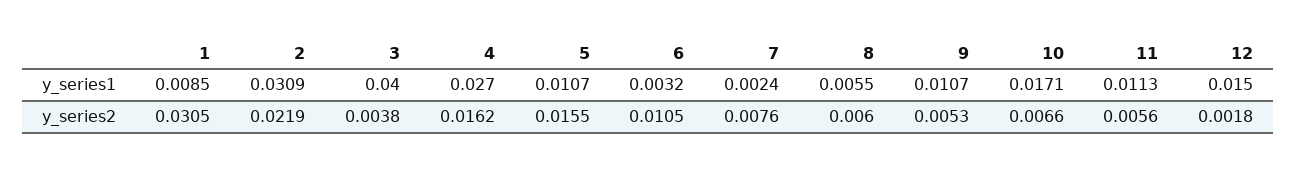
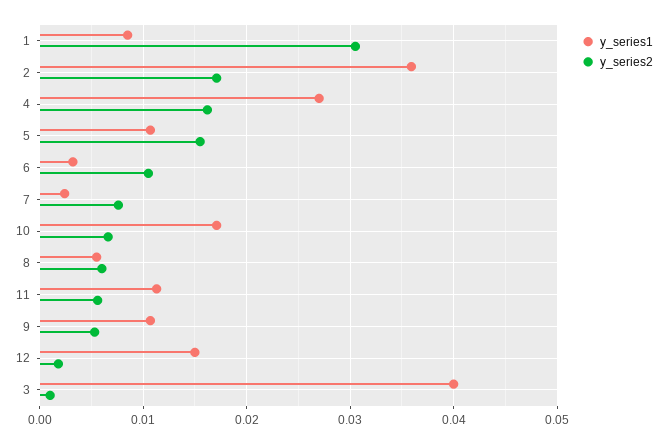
y_series1, 2: 0.0309 -> 0.036
y_series2, 2: 0.0219 -> 0.017
y_series2, 3: 0.0038 -> 0.001

